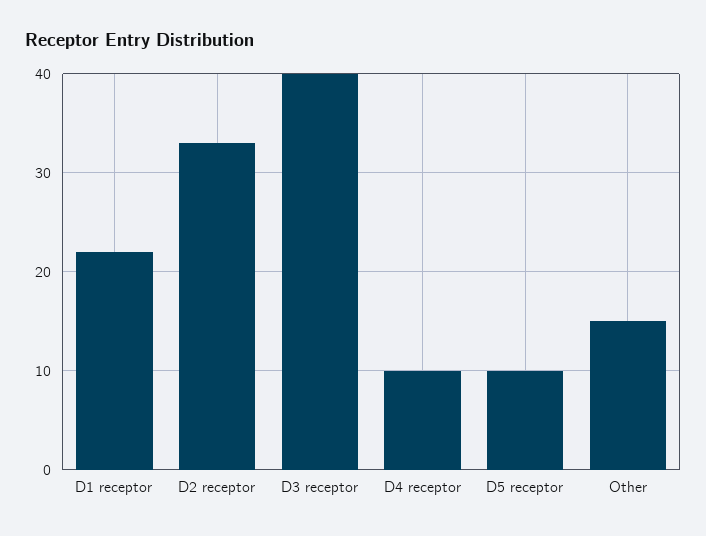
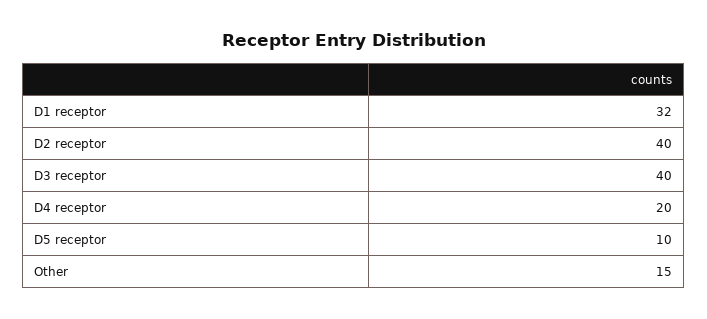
D1 receptor: 22 -> 32
D2 receptor: 33 -> 40
D4 receptor: 10 -> 20

